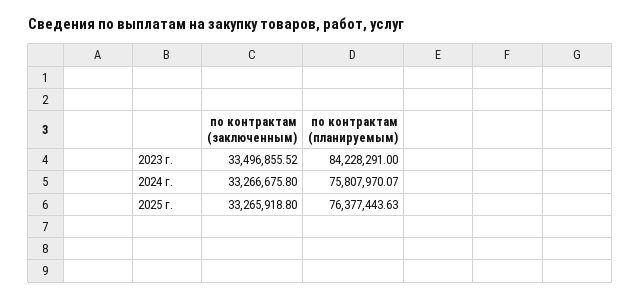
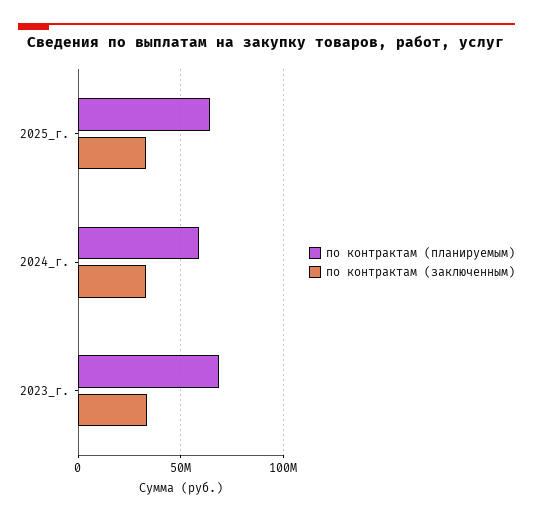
по контрактам (планируемым), 2023 г.: 84228291 -> 70000000
по контрактам (планируемым), 2024 г.: 75807970.07 -> 60000000
по контрактам (планируемым), 2025 г.: 76377443.63 -> 65000000

